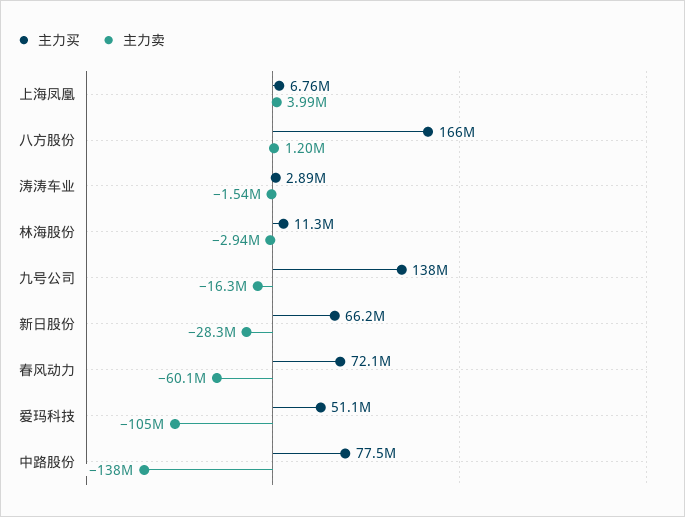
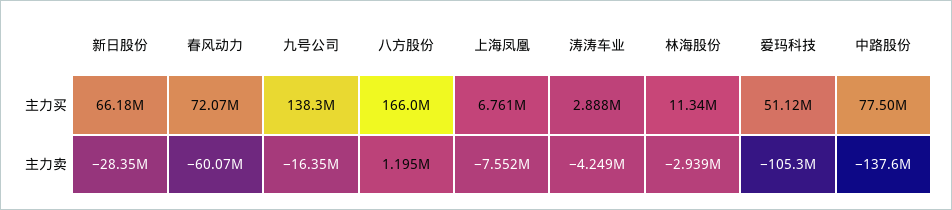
主力卖, 上海凤凰: 3990000 -> -7552000
主力卖, 涛涛车业: -1540000 -> -4249000

